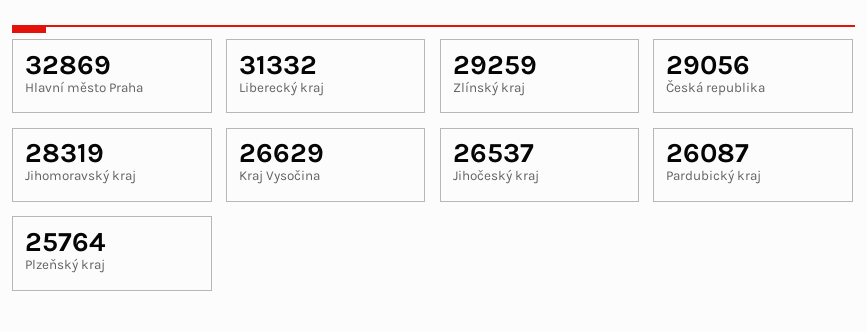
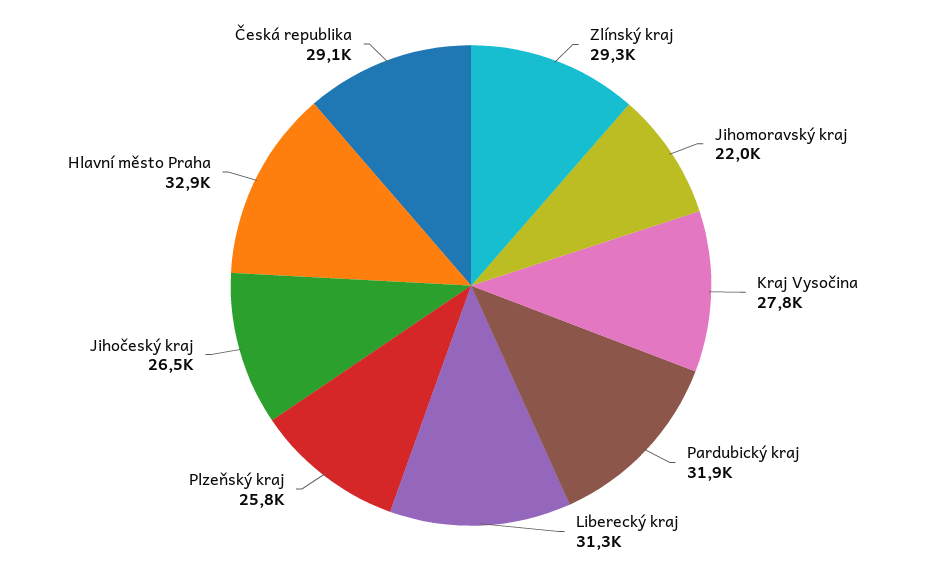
Jihomoravský kraj: 28319 -> 22000
Kraj Vysočina: 26629 -> 27800
Pardubický kraj: 26087 -> 31900

